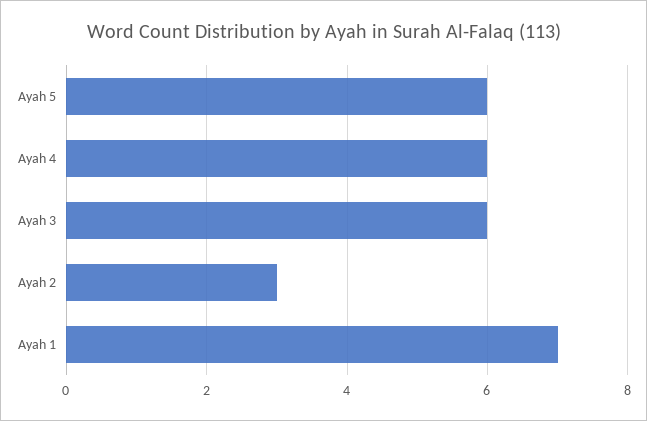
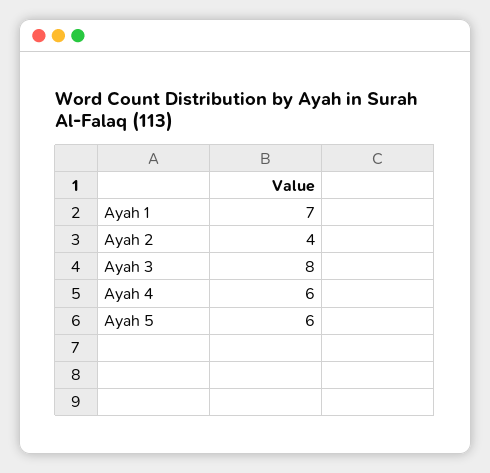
Ayah 3: 6 -> 8
Ayah 2: 3 -> 4

